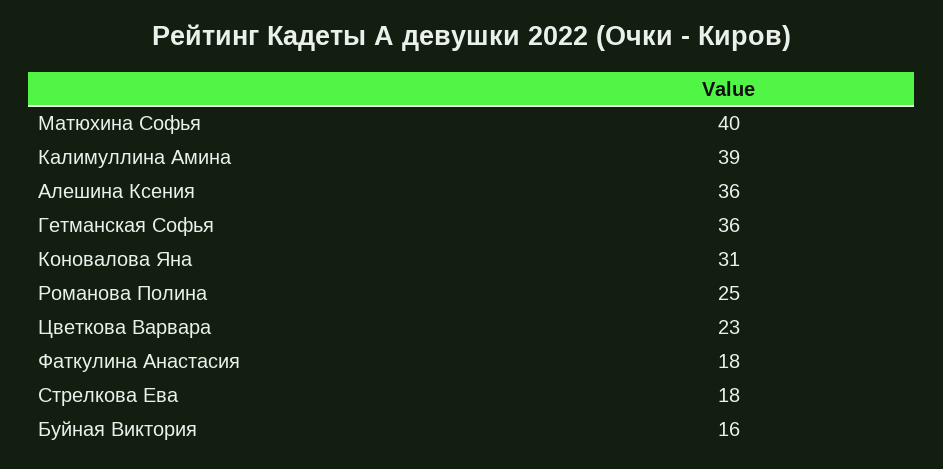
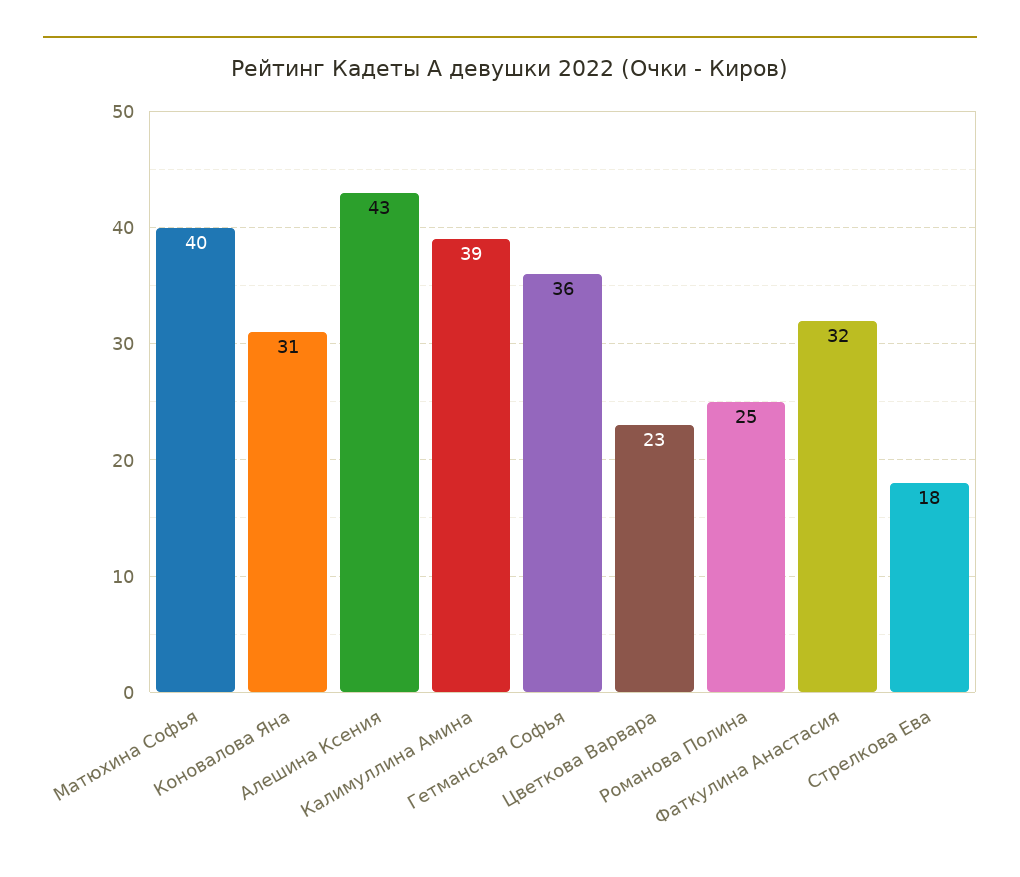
Алешина Ксения: 36 -> 43
Фаткулина Анастасия: 18 -> 32
Буйная Виктория: 16 -> none

